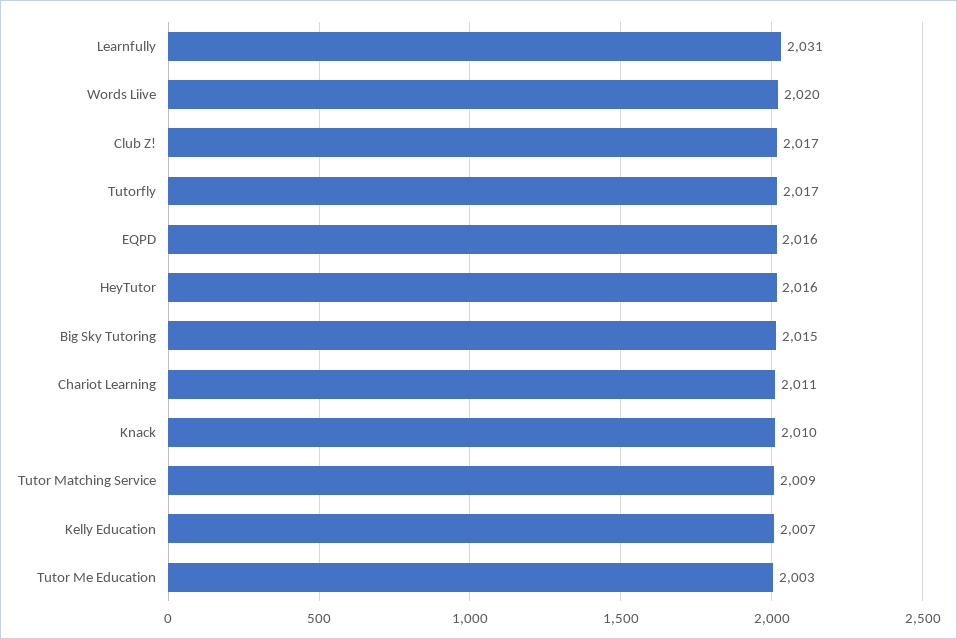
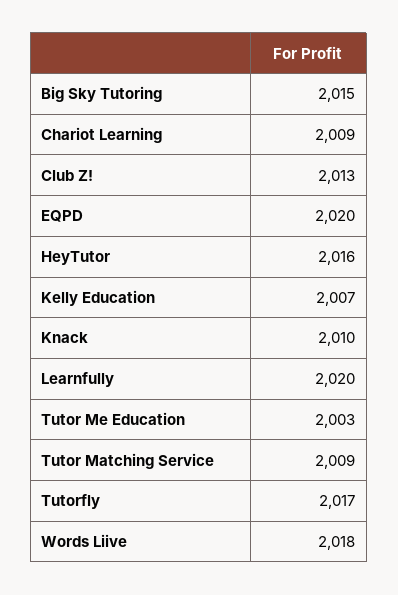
Learnfully: 2031 -> 2020
Words Liive: 2020 -> 2018
Club Z!: 2017 -> 2013
EQPD: 2016 -> 2020
Chariot Learning: 2011 -> 2009

